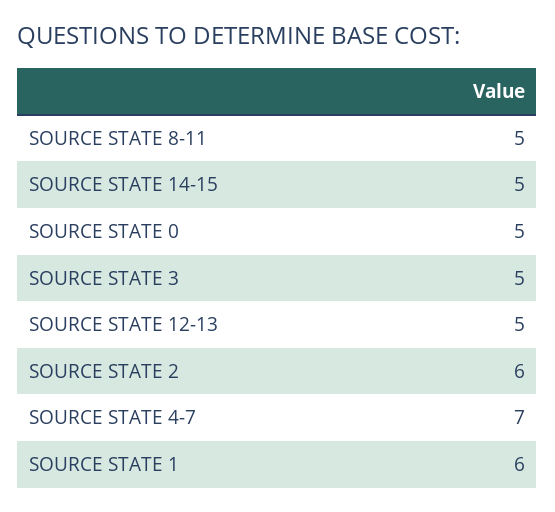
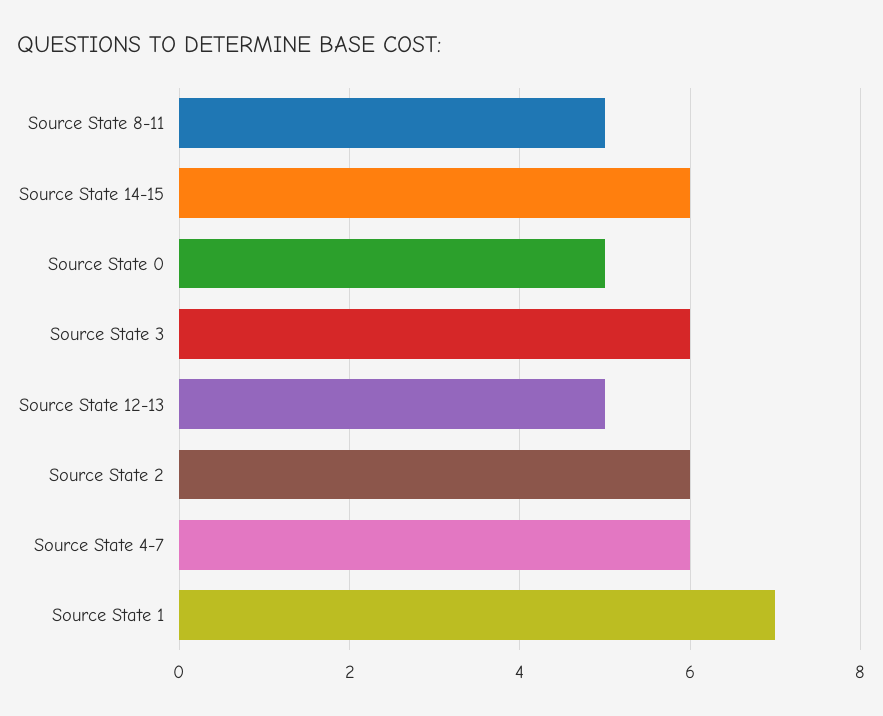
SOURCE STATE 14-15: 5 -> 6
SOURCE STATE 3: 5 -> 6
SOURCE STATE 4-7: 7 -> 6
SOURCE STATE 1: 6 -> 7

